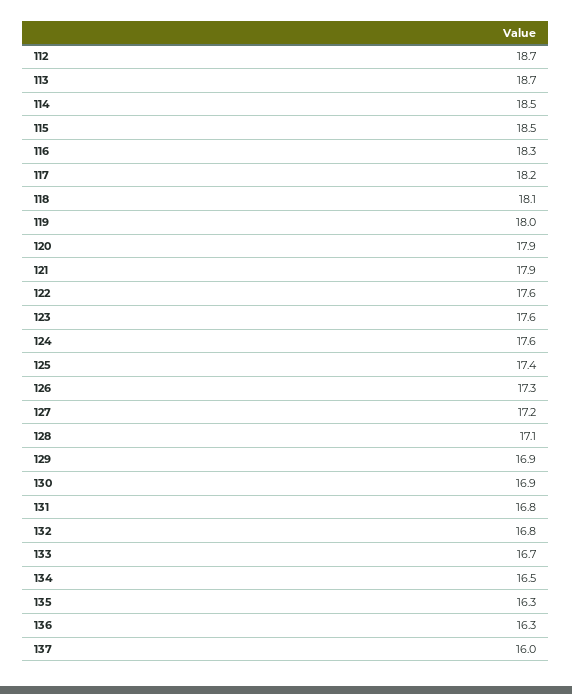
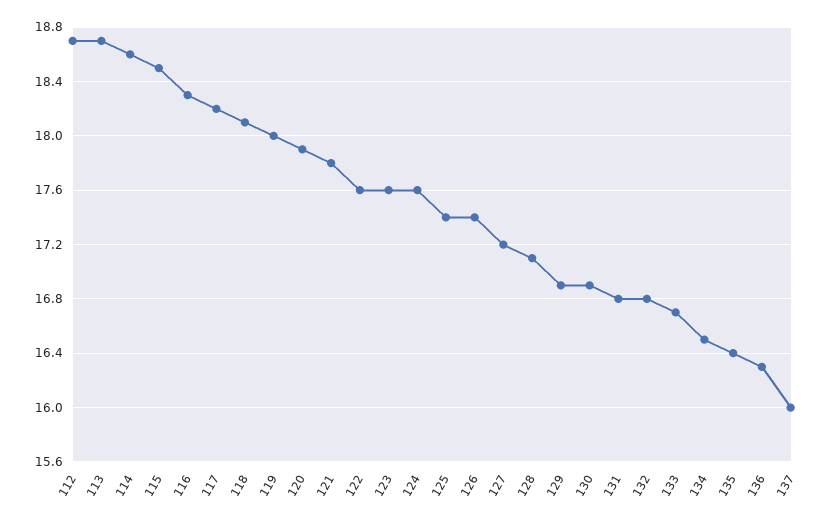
114: 18.5 -> 18.6
121: 17.9 -> 17.8
126: 17.3 -> 17.4
135: 16.3 -> 16.4

